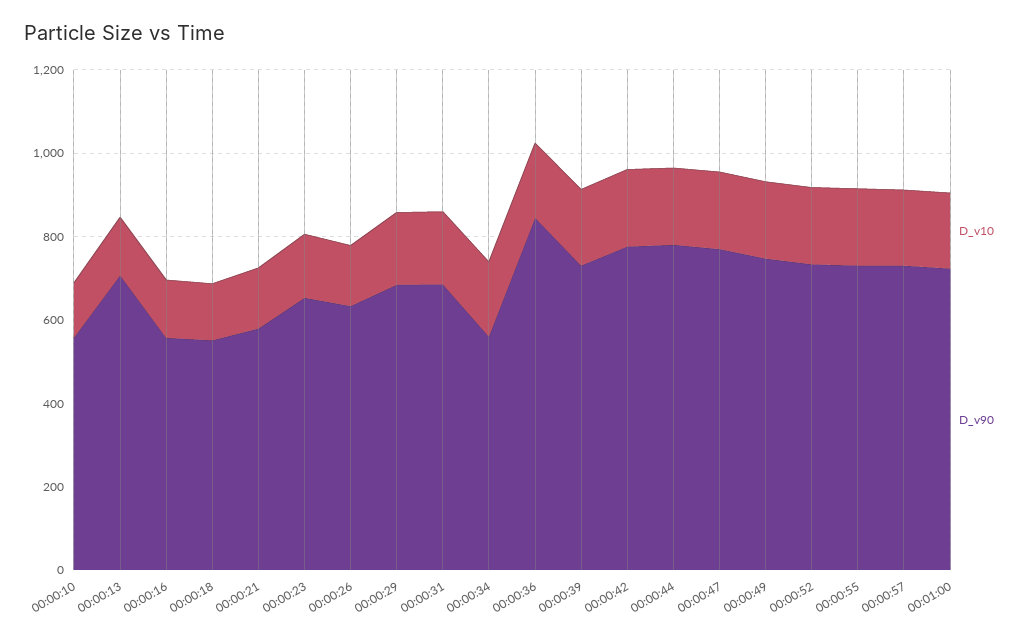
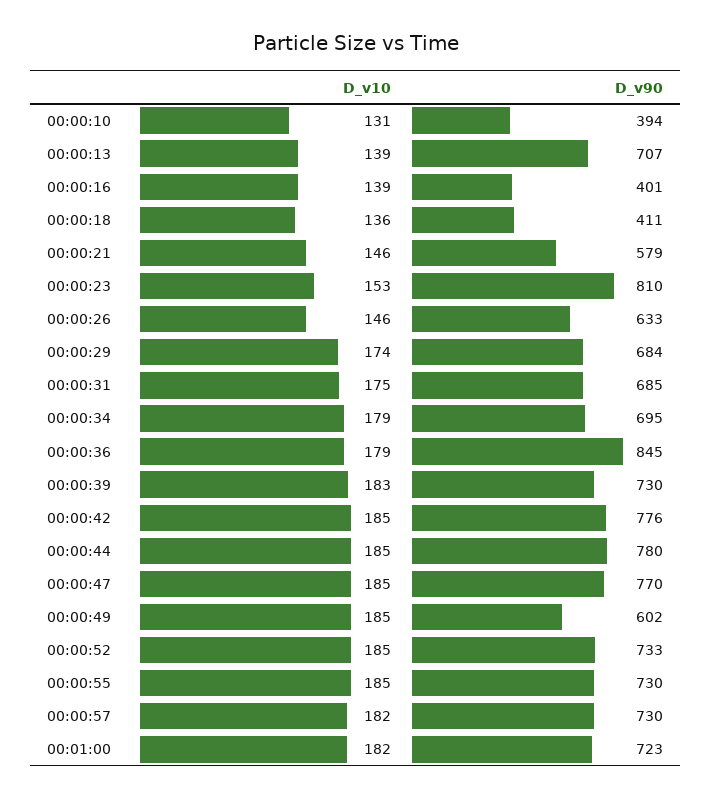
D_v90, 00:00:10: 550 -> 394
D_v90, 00:00:16: 550 -> 401
D_v90, 00:00:18: 550 -> 411
D_v90, 00:00:23: 650 -> 810
D_v90, 00:00:34: 550 -> 695
D_v90, 00:00:49: 750 -> 602

